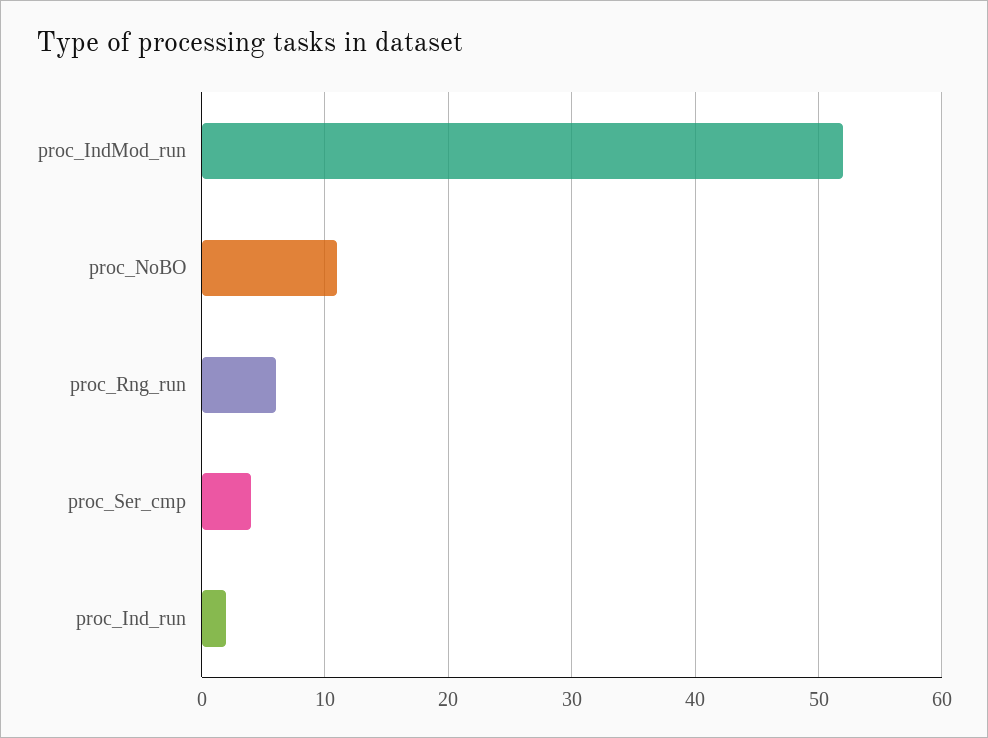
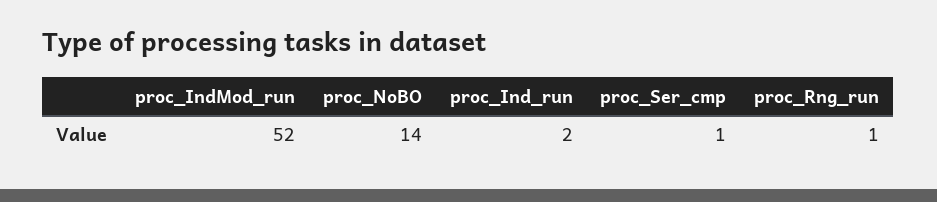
proc_NoBO: 11 -> 14
proc_Rng_run: 6 -> 1
proc_Ser_cmp: 4 -> 1

